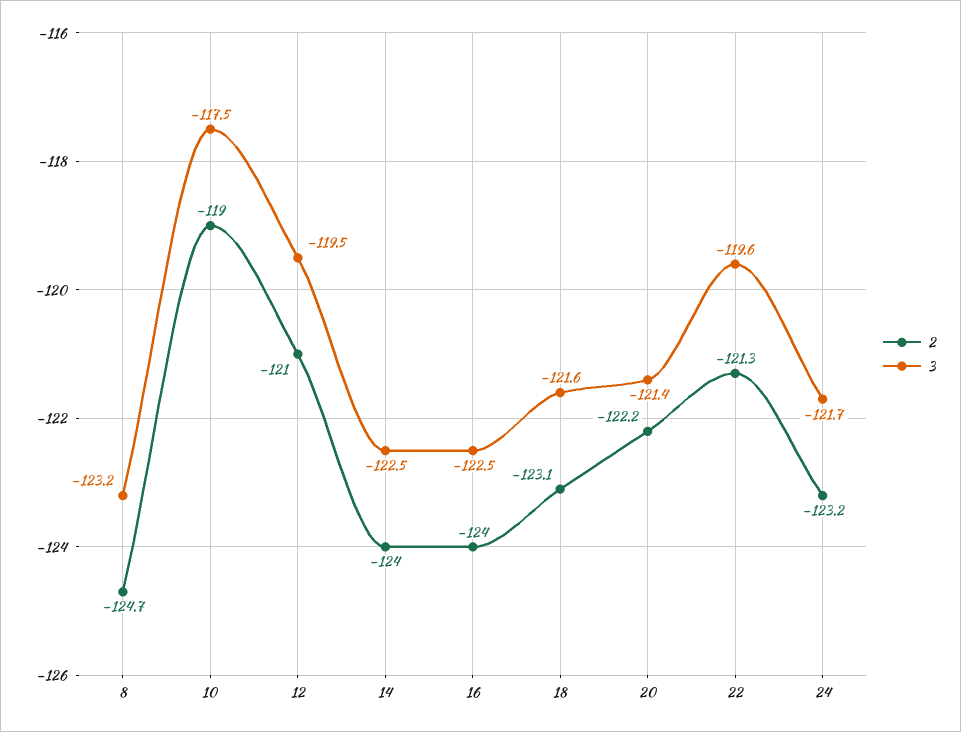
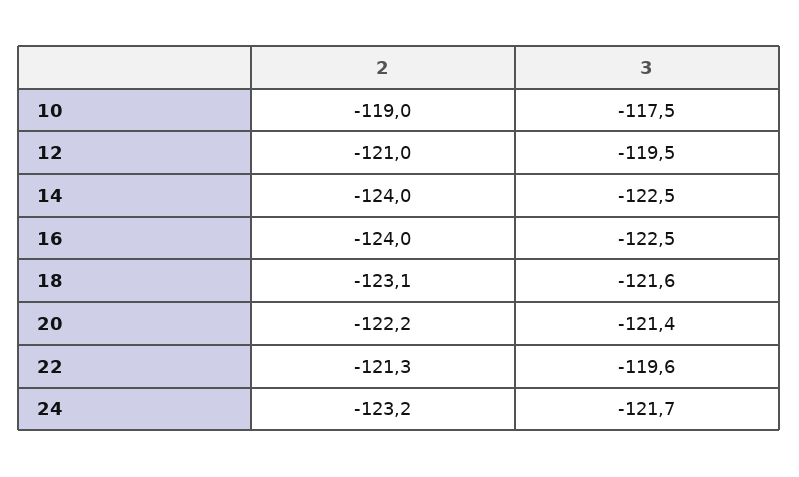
2, 8: -124.7 -> none
3, 8: -123.2 -> none

